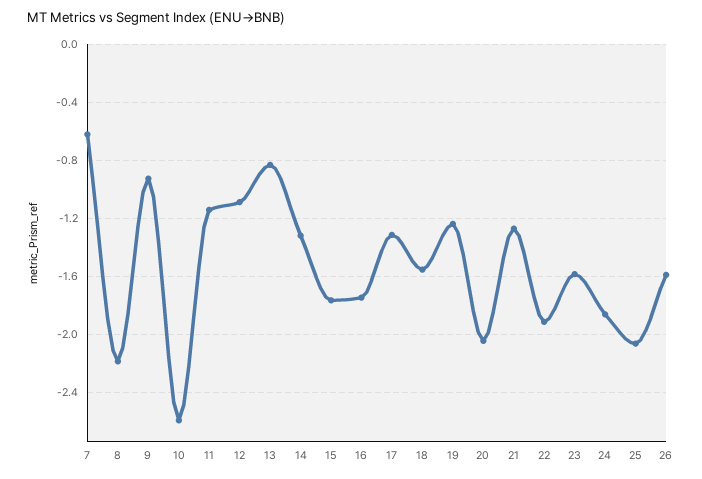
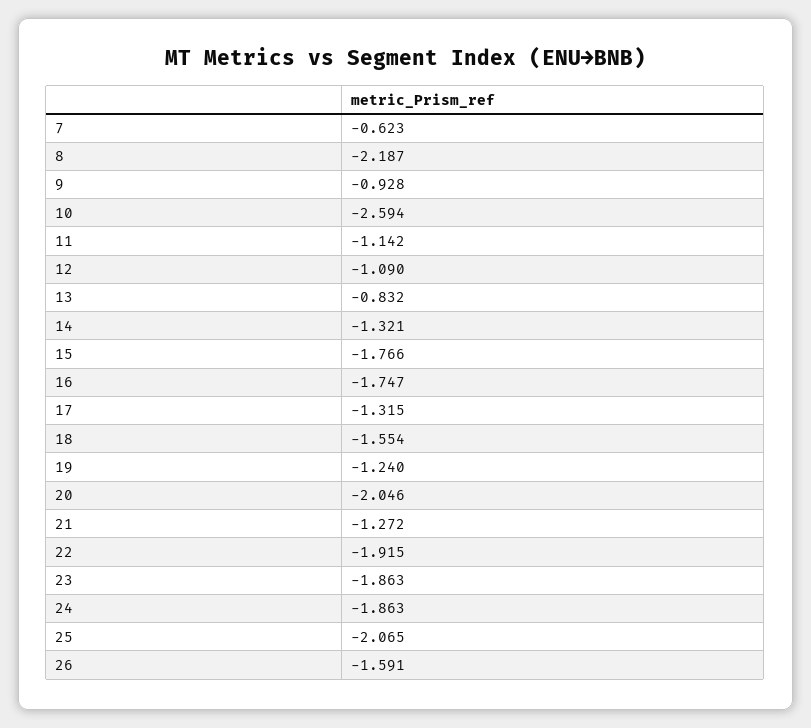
23: -1.6 -> -1.863

